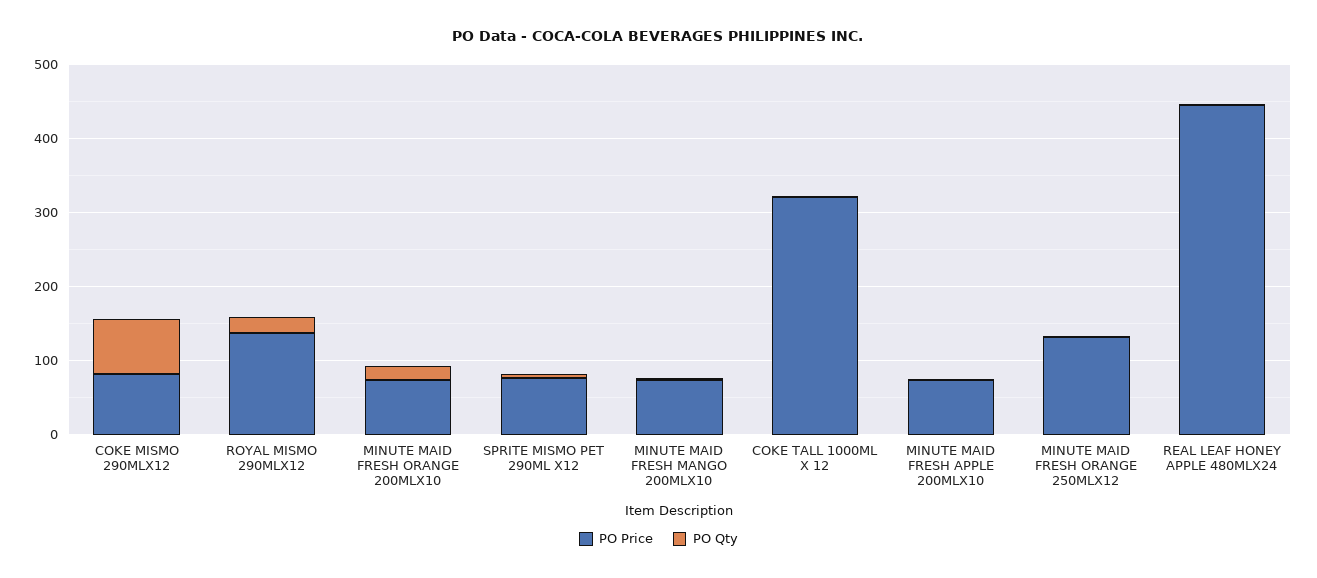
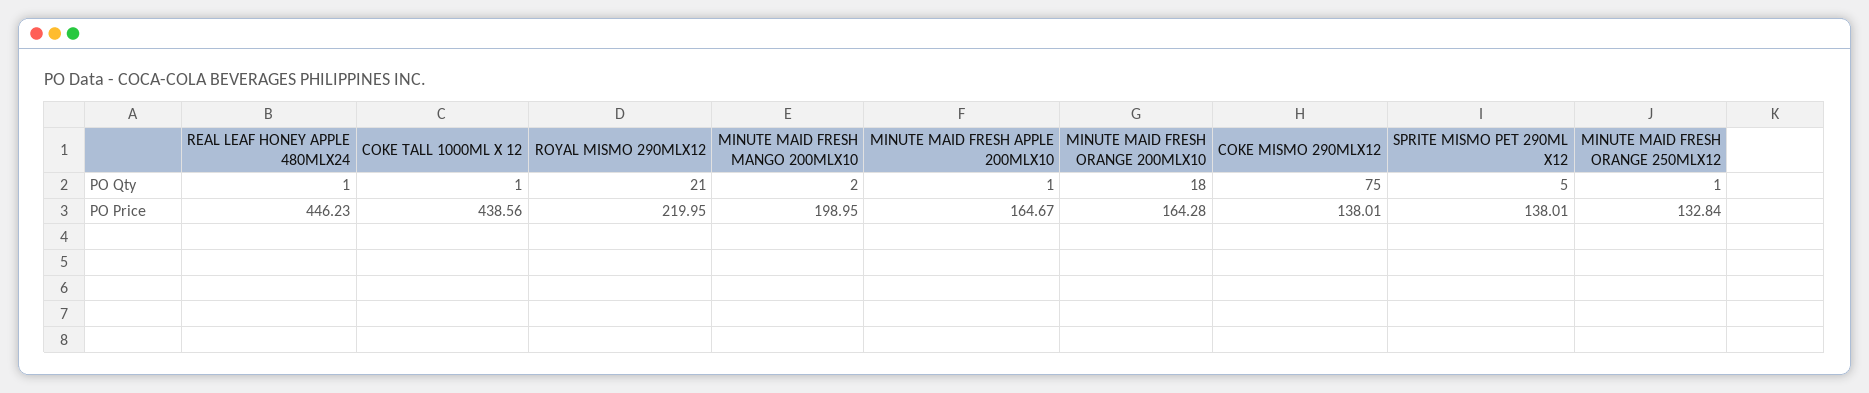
PO Price, COKE MISMO 290MLX12: 80 -> 138.01
PO Price, ROYAL MISMO 290MLX12: 140 -> 219.95
PO Price, MINUTE MAID FRESH ORANGE 200MLX10: 80 -> 164.28
PO Price, SPRITE MISMO PET 290ML X12: 80 -> 138.01
PO Price, MINUTE MAID FRESH MANGO 200MLX10: 80 -> 198.95
PO Price, COKE TALL 1000ML X 12: 320 -> 438.56
PO Price, MINUTE MAID FRESH APPLE 200MLX10: 80 -> 164.67

